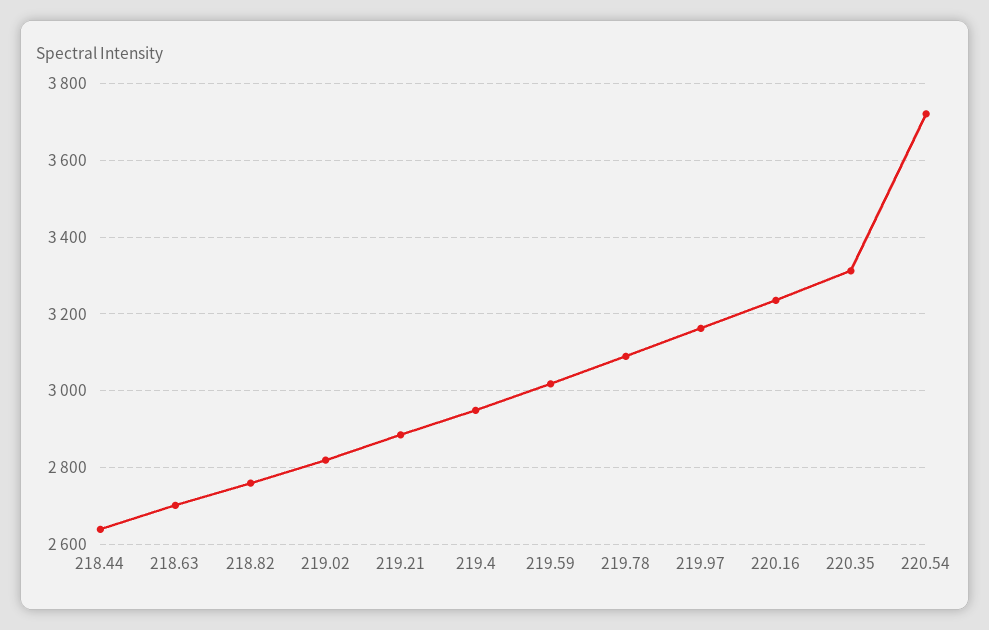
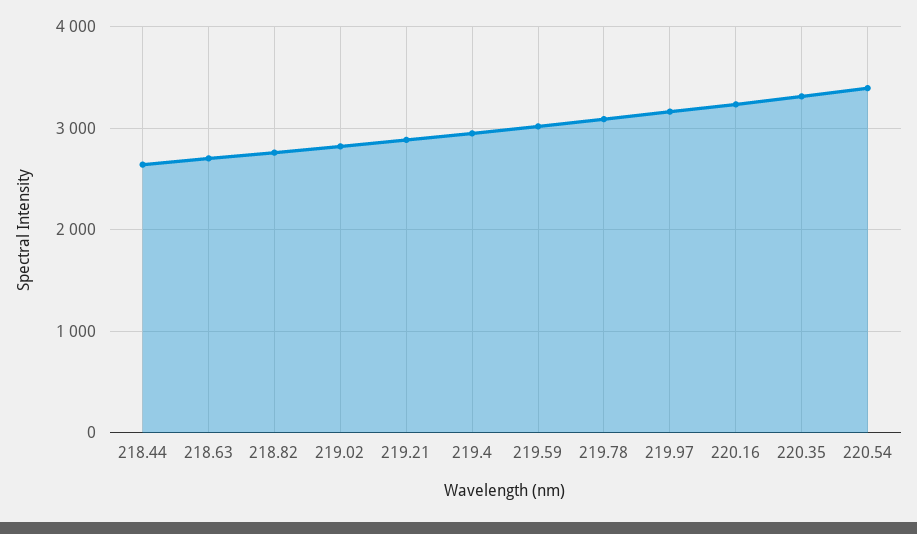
220.54: 3720 -> 3400

